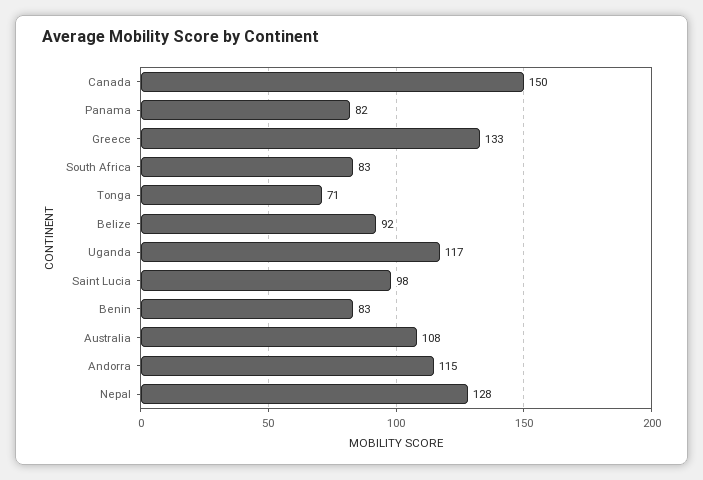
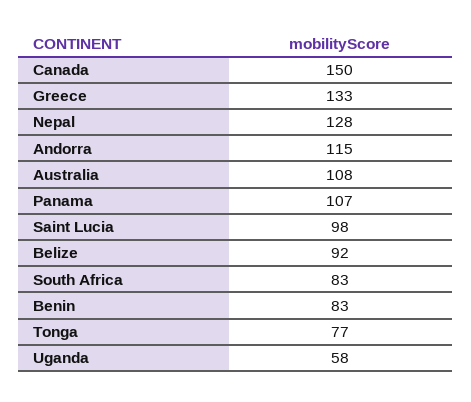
Panama: 82 -> 107
Tonga: 71 -> 77
Uganda: 117 -> 58

